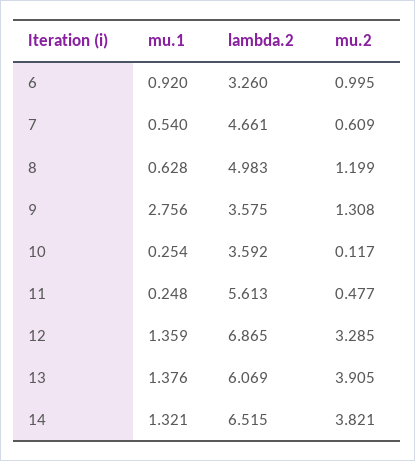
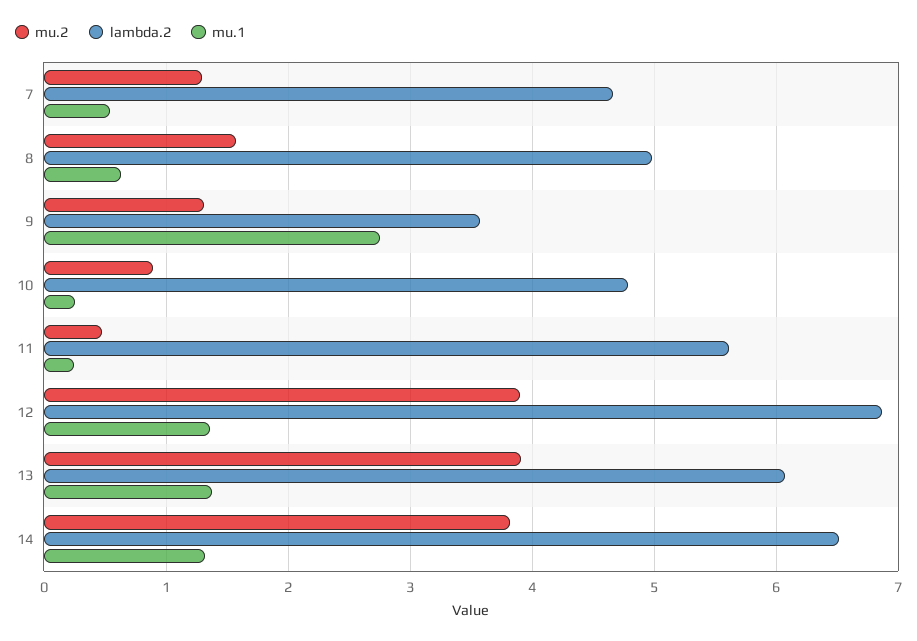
mu.1, 6: 0.92 -> none
lambda.2, 6: 3.26 -> none
mu.2, 6: 0.995 -> none
mu.2, 7: 0.609 -> 1.3
mu.2, 8: 1.199 -> 1.6
lambda.2, 10: 3.592 -> 4.8
mu.2, 10: 0.117 -> 0.9
mu.2, 12: 3.285 -> 3.9

